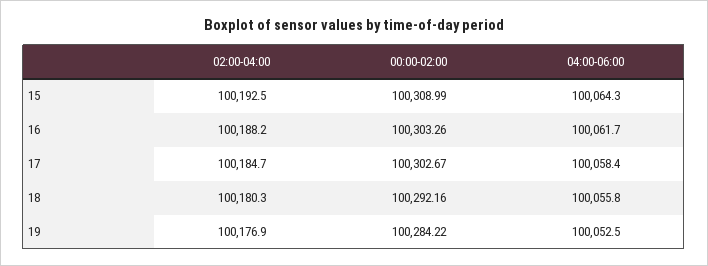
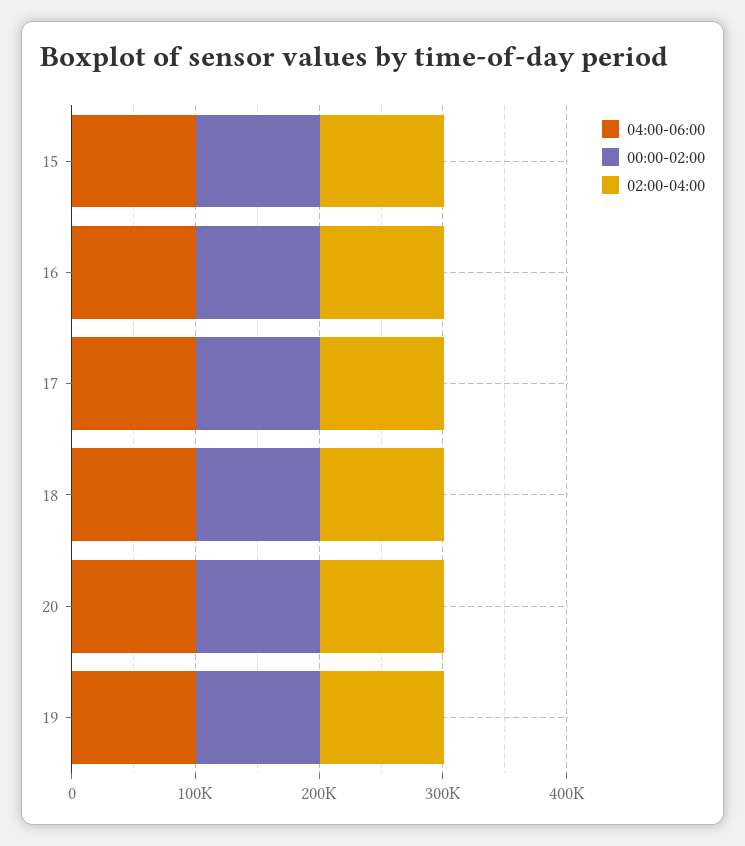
04:00-06:00, 20: none -> 100000
00:00-02:00, 20: none -> 100000
02:00-04:00, 20: none -> 100000

